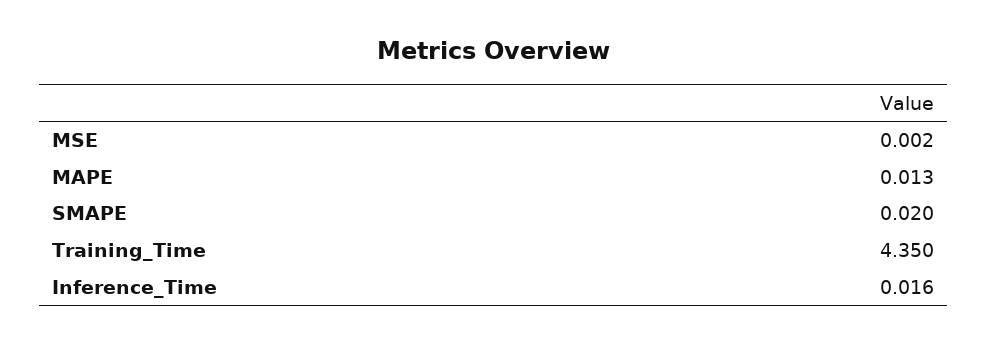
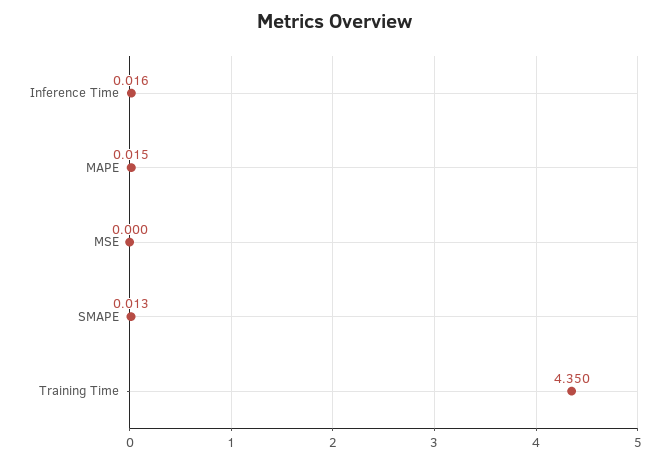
MSE: 0.002 -> 0
MAPE: 0.013 -> 0.015
SMAPE: 0.02 -> 0.013

